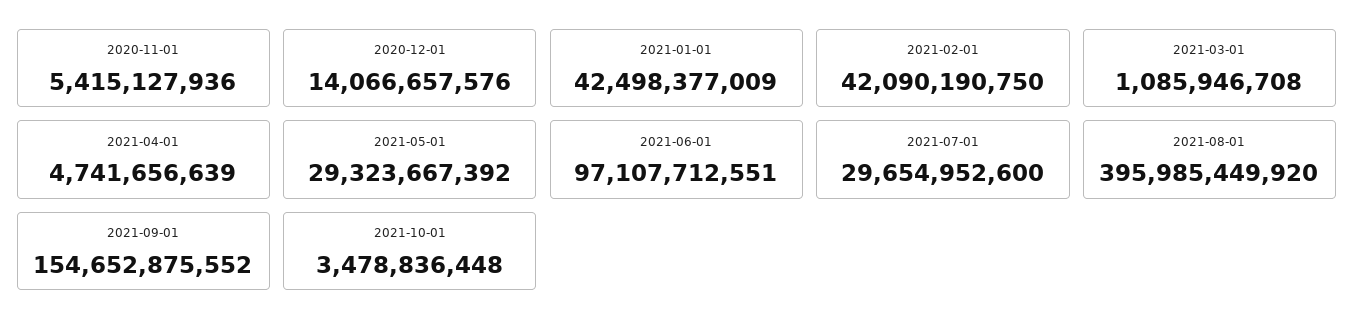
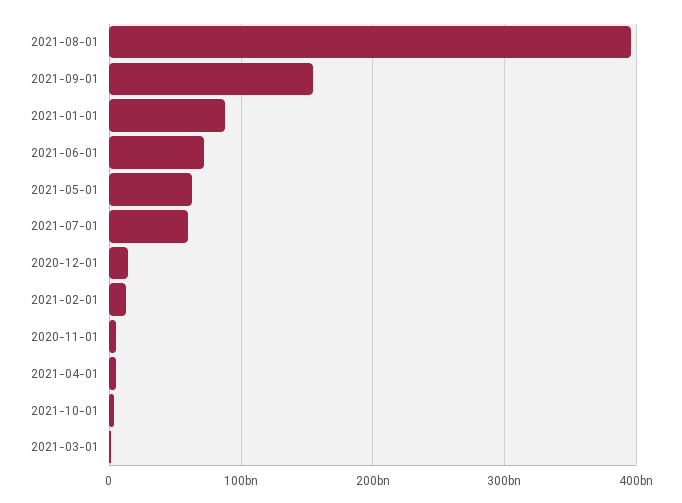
2021-01-01: 42498377009 -> 90000000000
2021-02-01: 42090190750 -> 10000000000
2021-05-01: 29323667392 -> 60000000000
2021-06-01: 97107712551 -> 70000000000
2021-07-01: 29654952600 -> 60000000000

